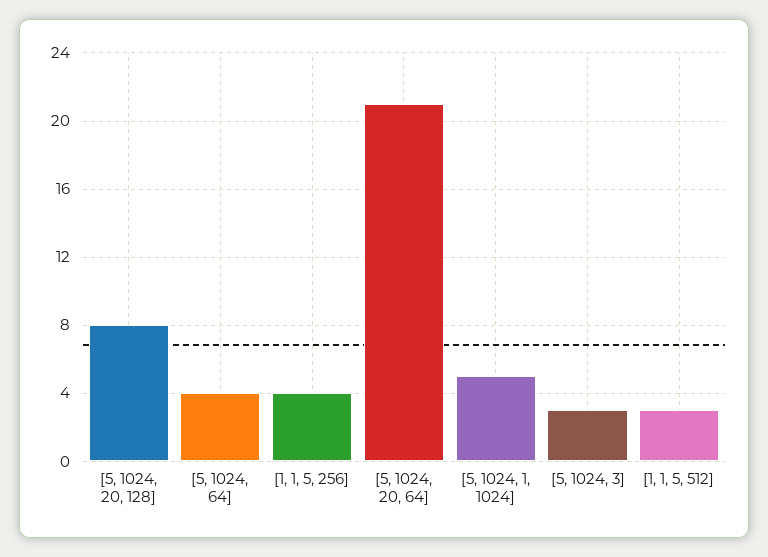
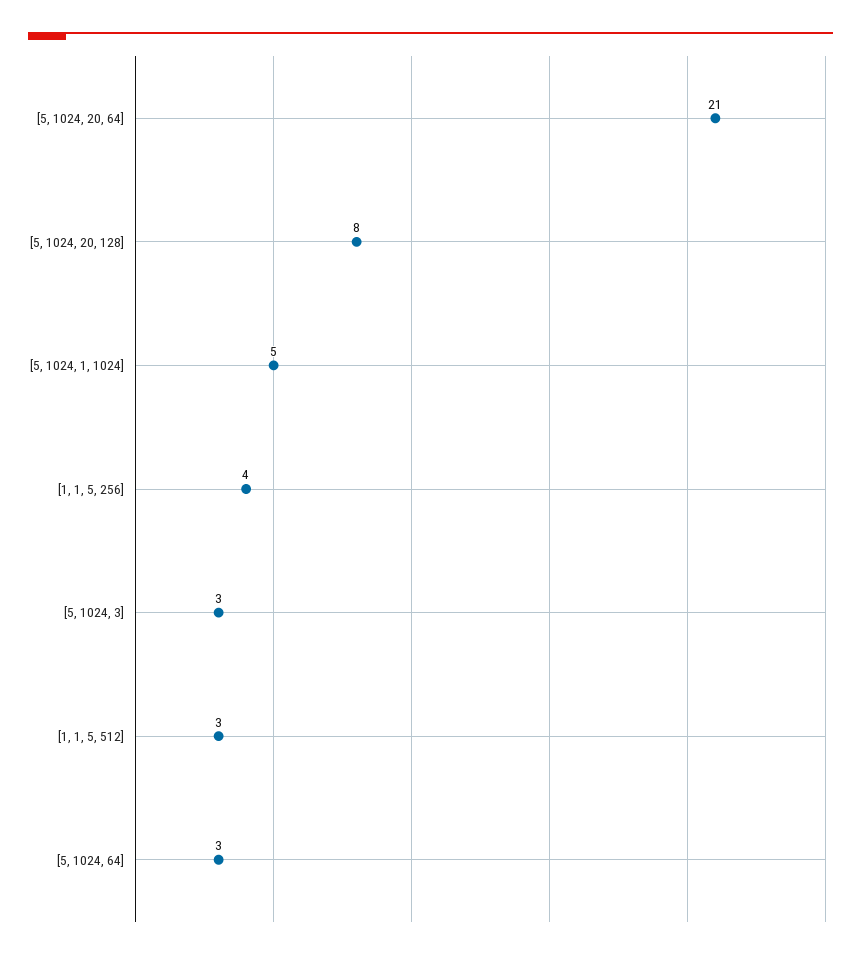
[5, 1024, 64]: 4 -> 3

